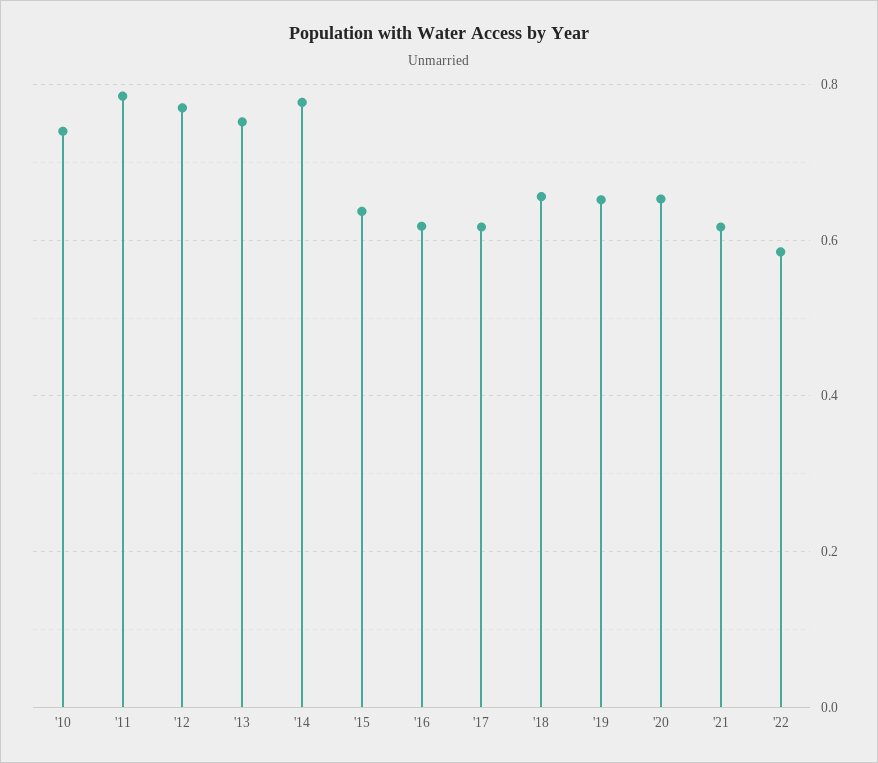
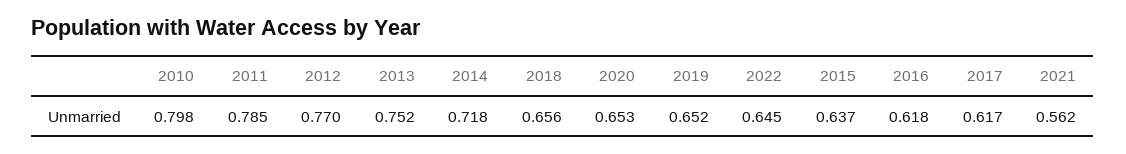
'10: 0.74 -> 0.798
'14: 0.78 -> 0.718
'21: 0.62 -> 0.562
'22: 0.58 -> 0.645

